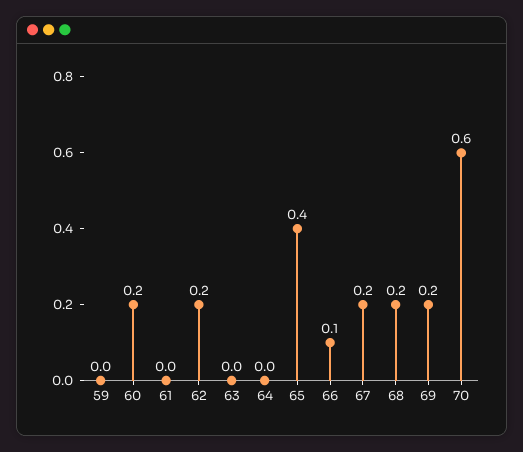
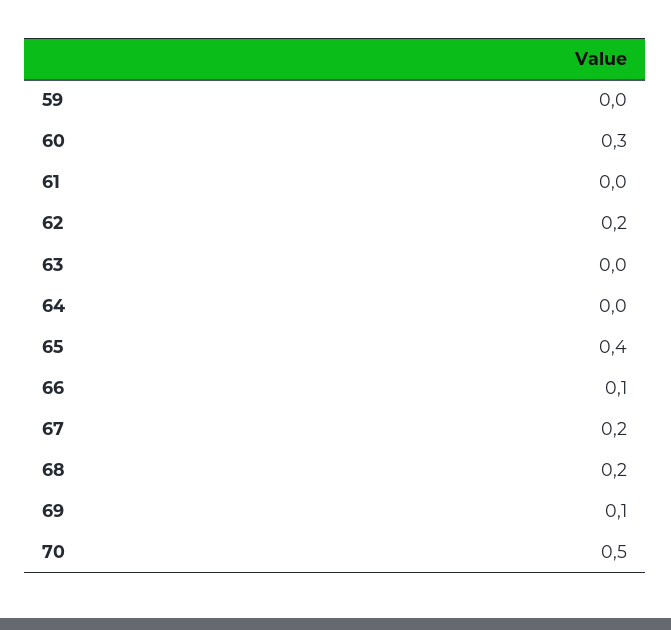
60: 0.2 -> 0.3
69: 0.2 -> 0.1
70: 0.6 -> 0.5

